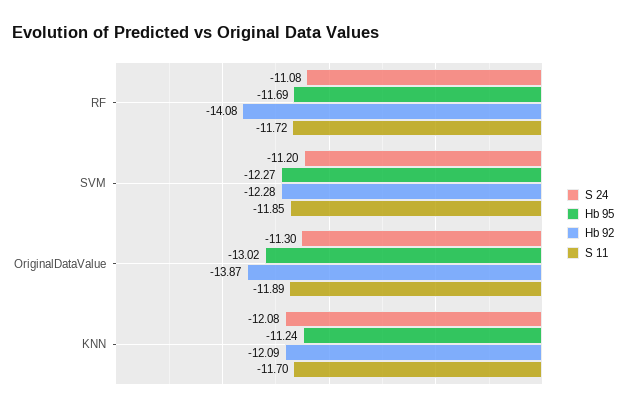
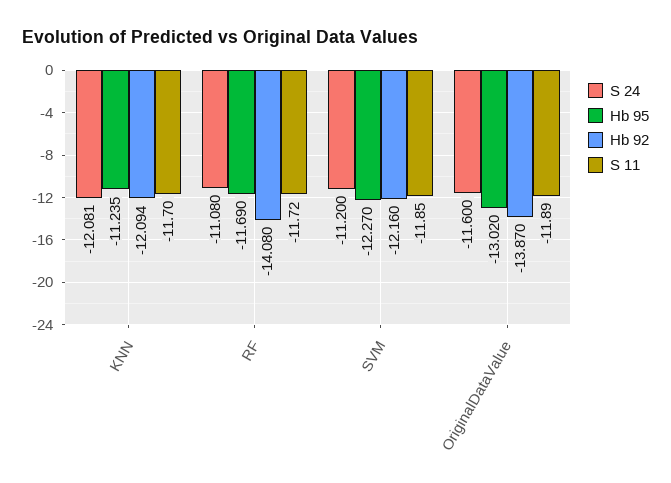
Hb 92, SVM: -12.28 -> -12.16
S 24, OriginalDataValue: -11.3 -> -11.6

